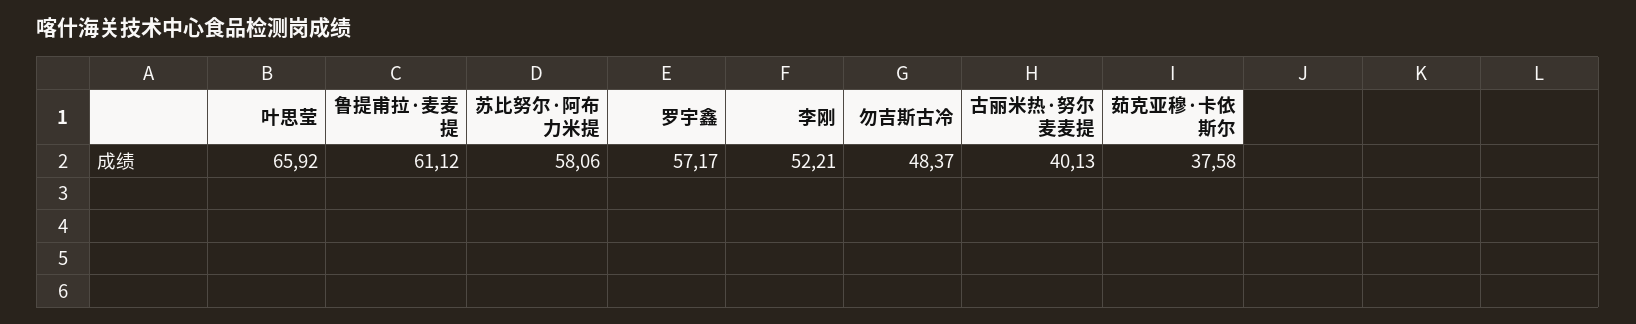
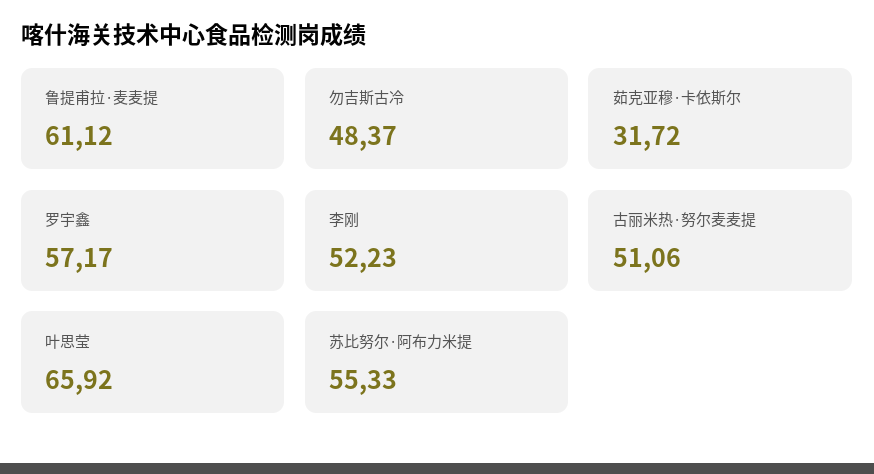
苏比努尔·阿布力米提: 58.06 -> 55.33
李刚: 52.21 -> 52.23
古丽米热·努尔麦麦提: 40.13 -> 51.06
茹克亚穆·卡依斯尔: 37.58 -> 31.72

